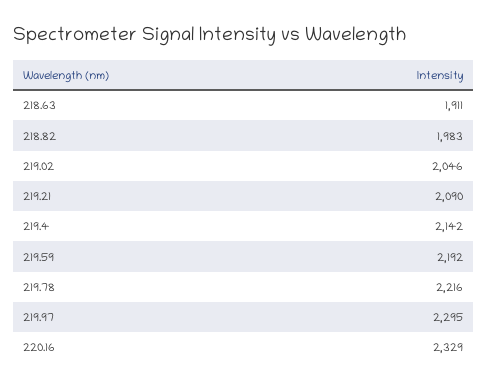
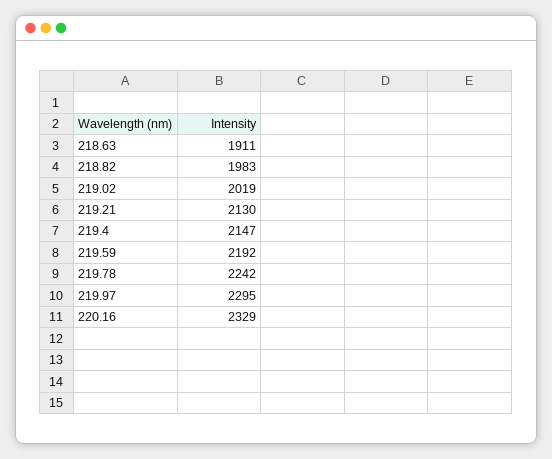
219.02: 2046 -> 2019
219.21: 2090 -> 2130
219.4: 2142 -> 2147
219.78: 2216 -> 2242

